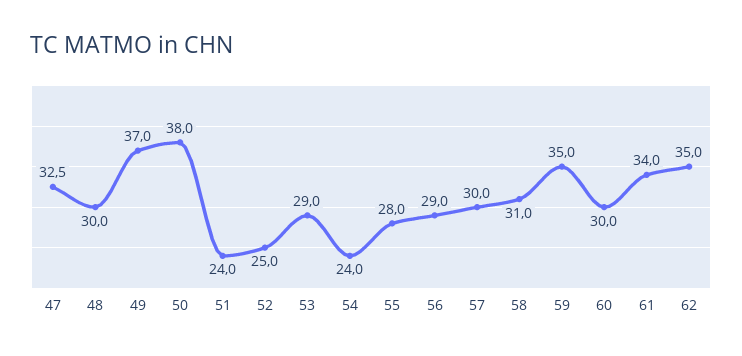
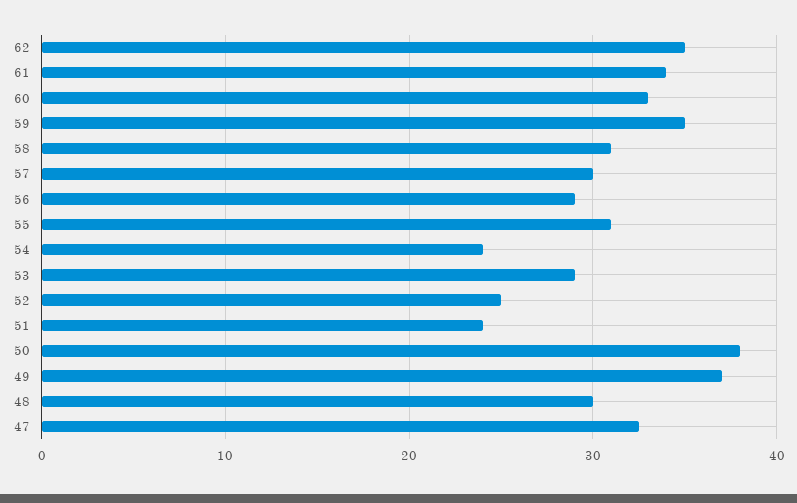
55: 28 -> 31
60: 30 -> 33

